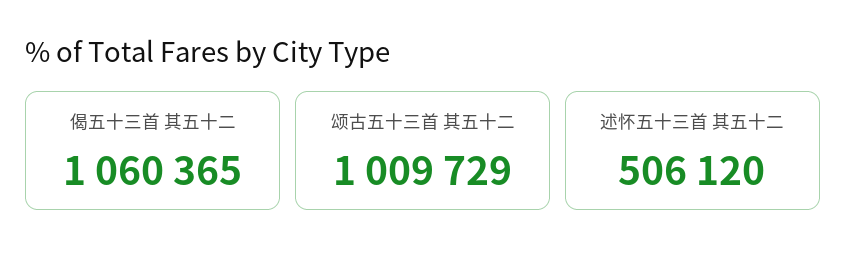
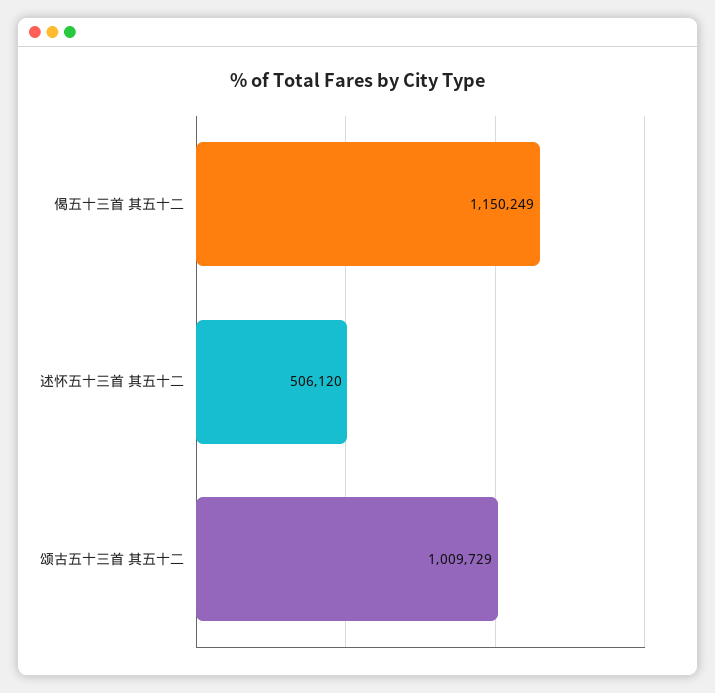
偈五十三首 其五十二: 1060365 -> 1150249

